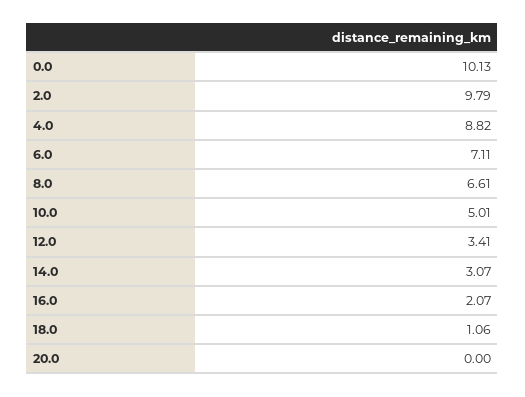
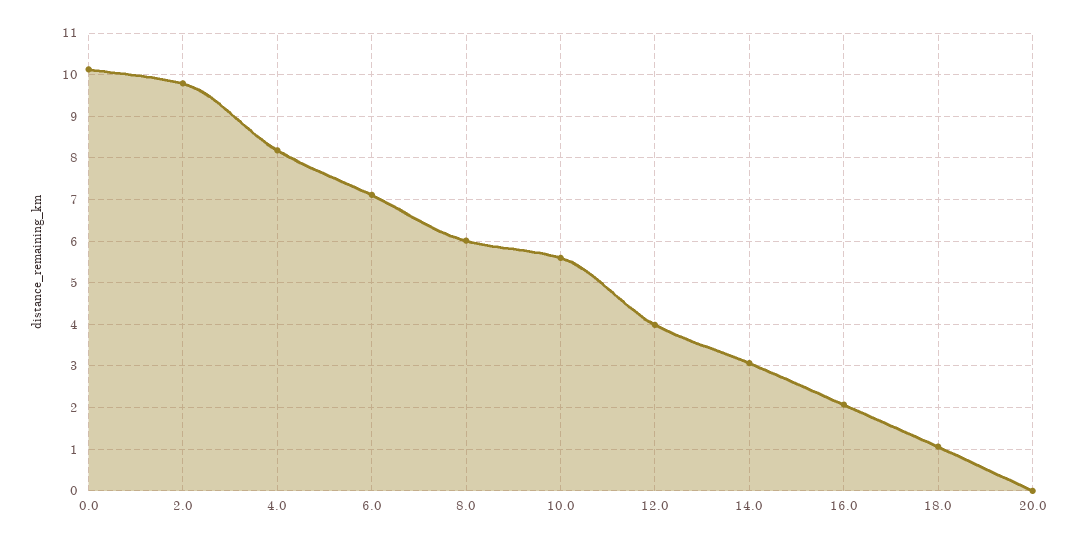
4.0: 8.82 -> 8.2
8.0: 6.61 -> 6
10.0: 5.01 -> 5.6
12.0: 3.41 -> 4

